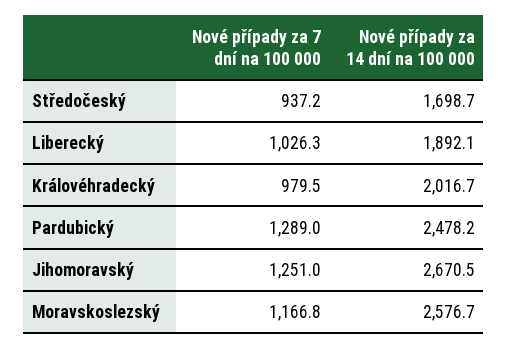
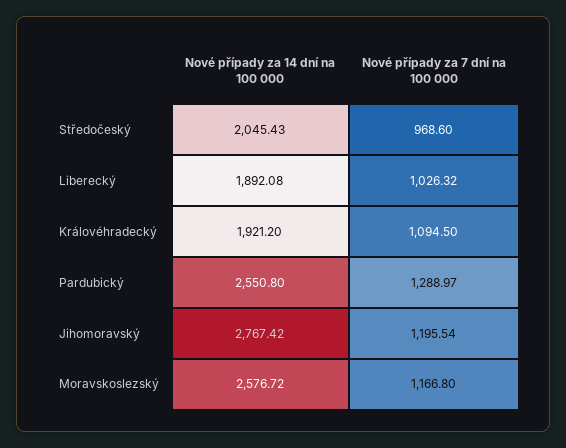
Nové případy za 7 dní na 100 000, Středočeský: 937.2 -> 968.6
Nové případy za 14 dní na 100 000, Středočeský: 1698.7 -> 2045.43
Nové případy za 7 dní na 100 000, Královéhradecký: 979.5 -> 1094.5
Nové případy za 14 dní na 100 000, Královéhradecký: 2016.7 -> 1921.2
Nové případy za 14 dní na 100 000, Pardubický: 2478.2 -> 2550.8
Nové případy za 7 dní na 100 000, Jihomoravský: 1251 -> 1195.54
Nové případy za 14 dní na 100 000, Jihomoravský: 2670.5 -> 2767.42

